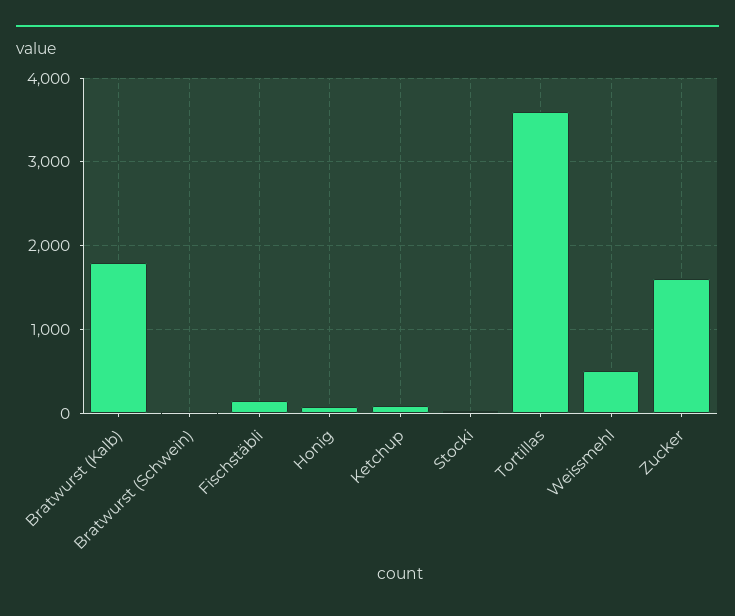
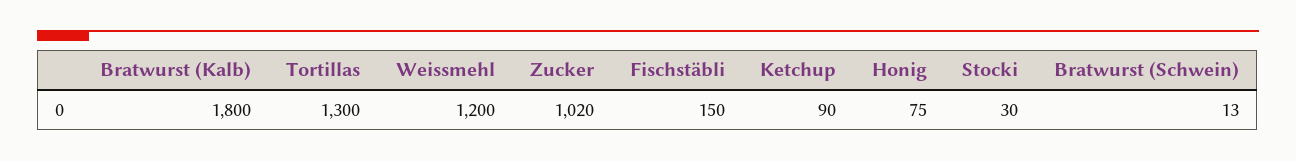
Tortillas: 3600 -> 1300
Weissmehl: 500 -> 1200
Zucker: 1600 -> 1020

